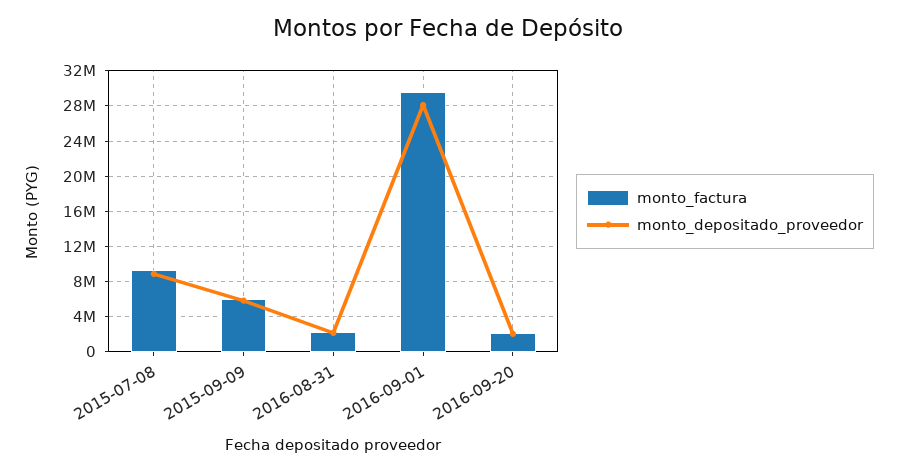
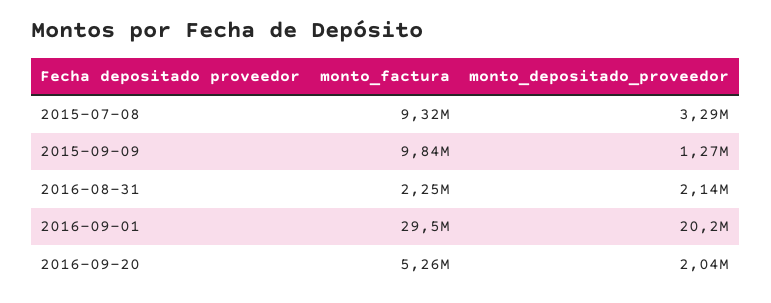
monto_depositado_proveedor, 2015-07-08: 9000000 -> 3290000
monto_factura, 2015-09-09: 6000000 -> 9840000
monto_depositado_proveedor, 2015-09-09: 6000000 -> 1270000
monto_depositado_proveedor, 2016-09-01: 28000000 -> 20200000
monto_factura, 2016-09-20: 2000000 -> 5260000

